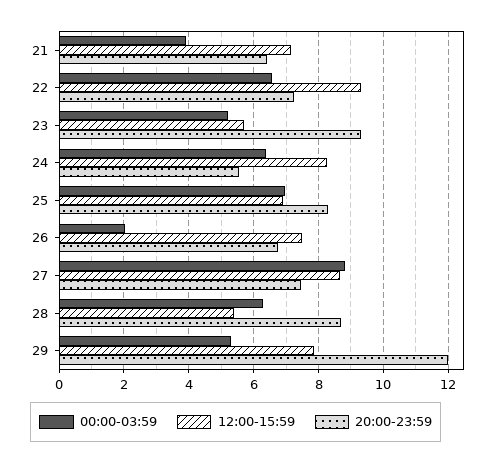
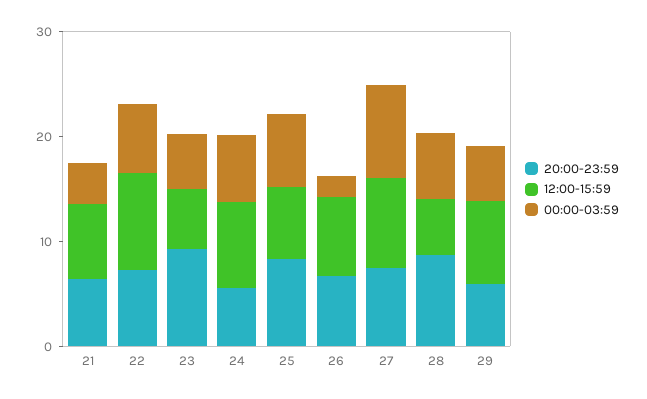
20:00-23:59, 29: 12 -> 6

